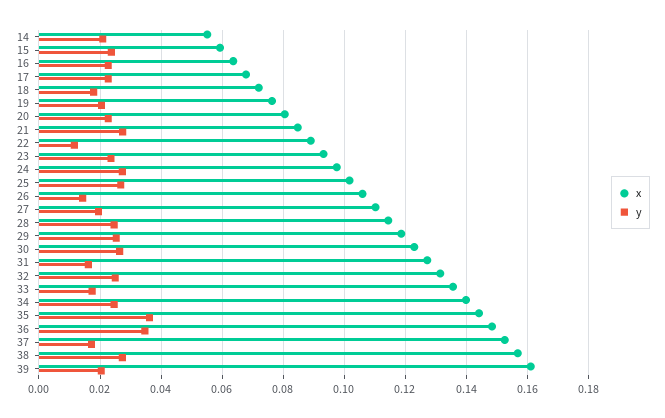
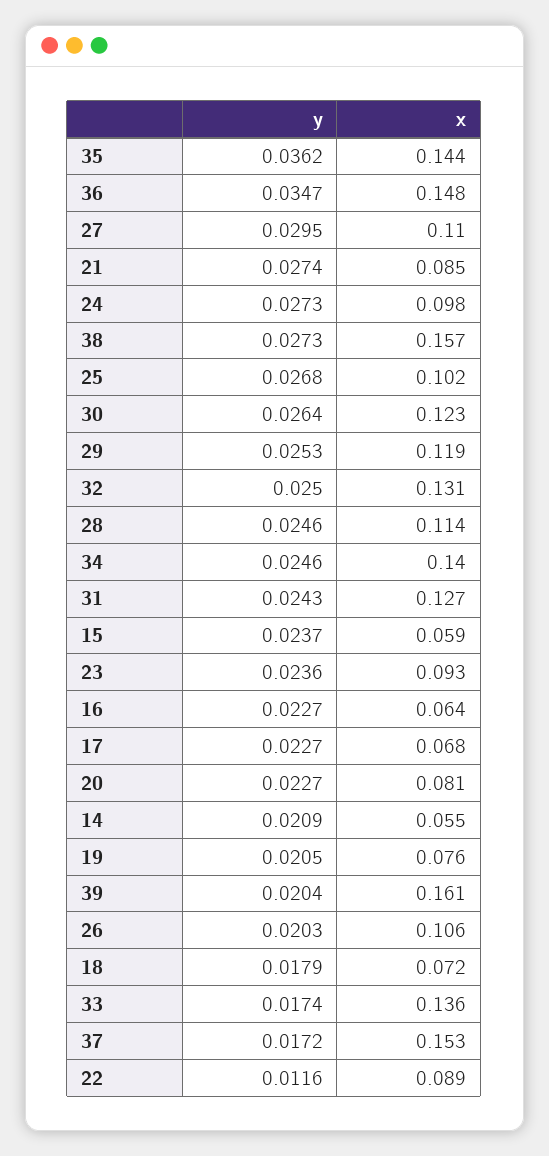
y, 26: 0.014 -> 0.0203
y, 27: 0.02 -> 0.0295
y, 31: 0.016 -> 0.0243

